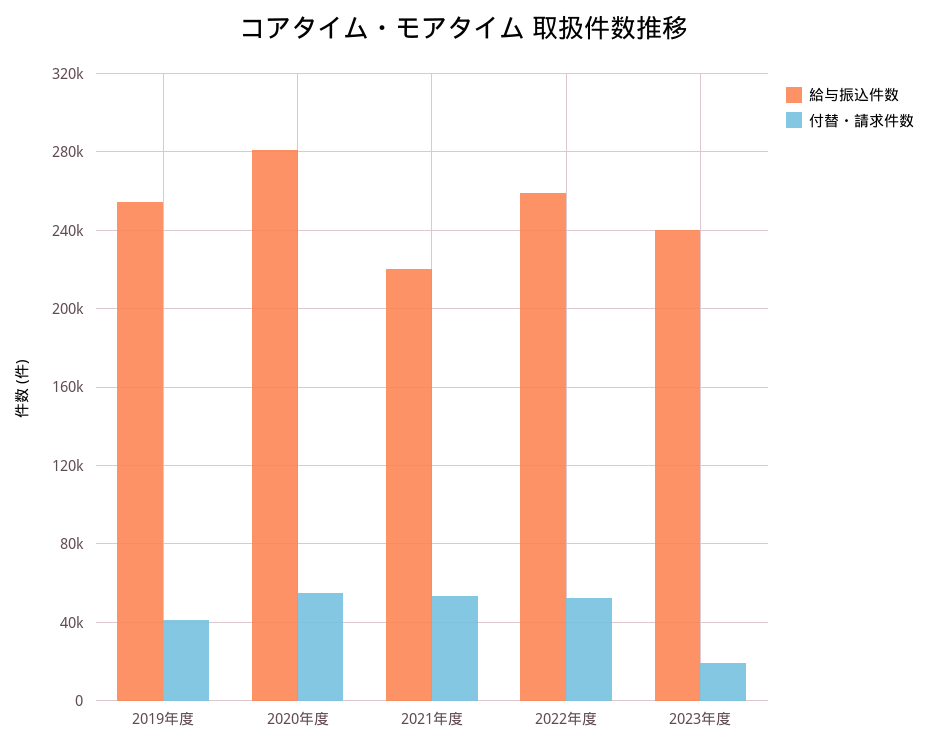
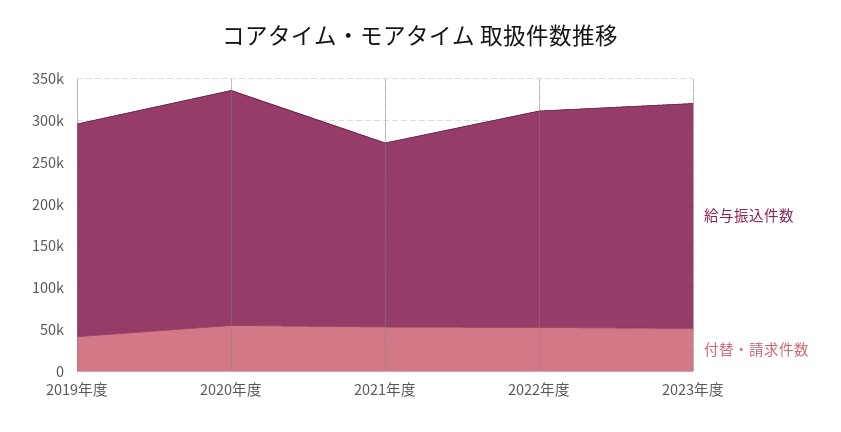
給与振込件数, 2023年度: 240000 -> 270000
付替・請求件数, 2023年度: 20000 -> 50000

